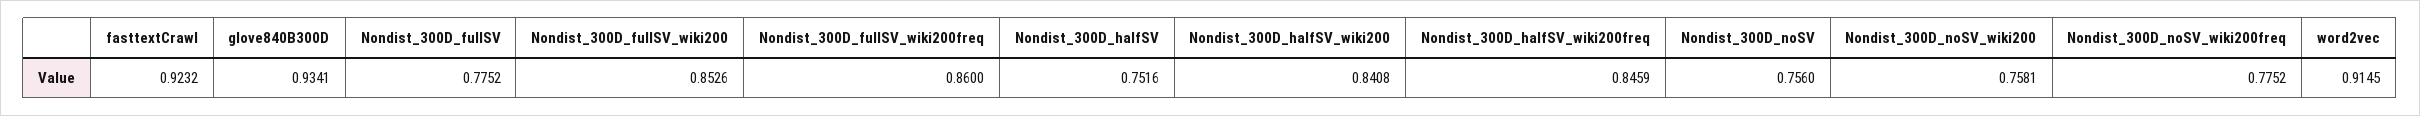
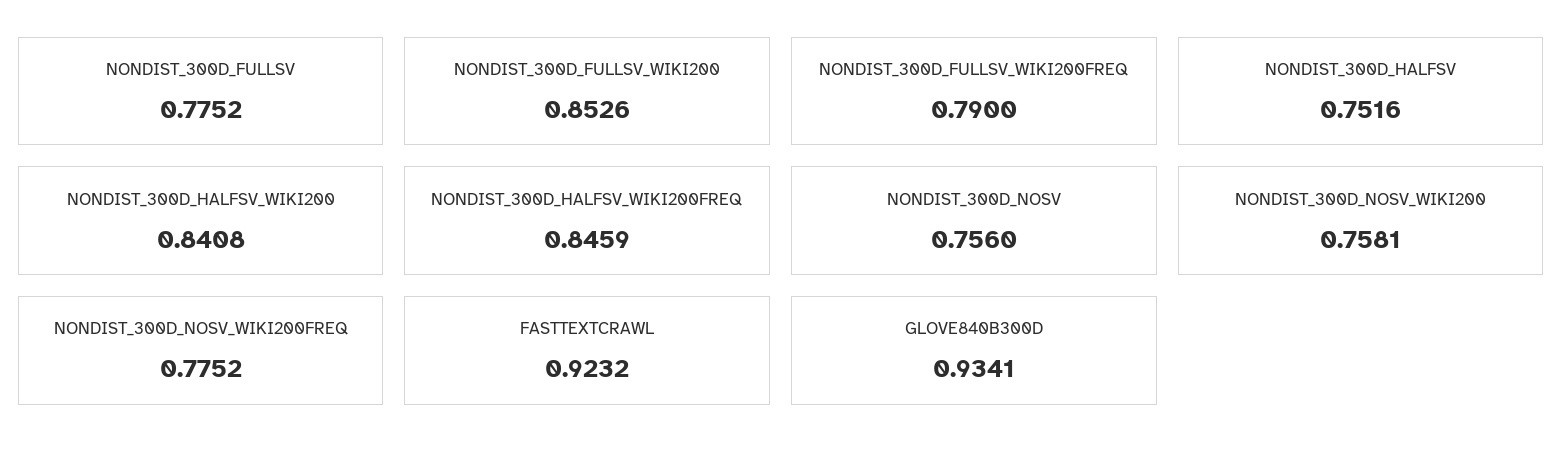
Nondist_300D_fullSV_wiki200freq: 0.86 -> 0.79
word2vec: 0.9145 -> none

